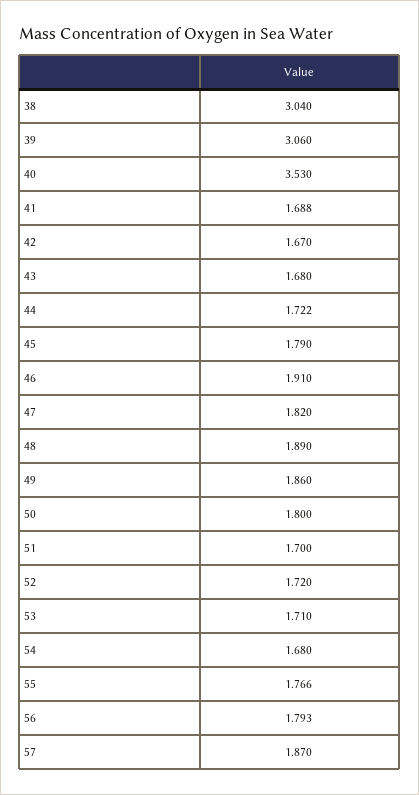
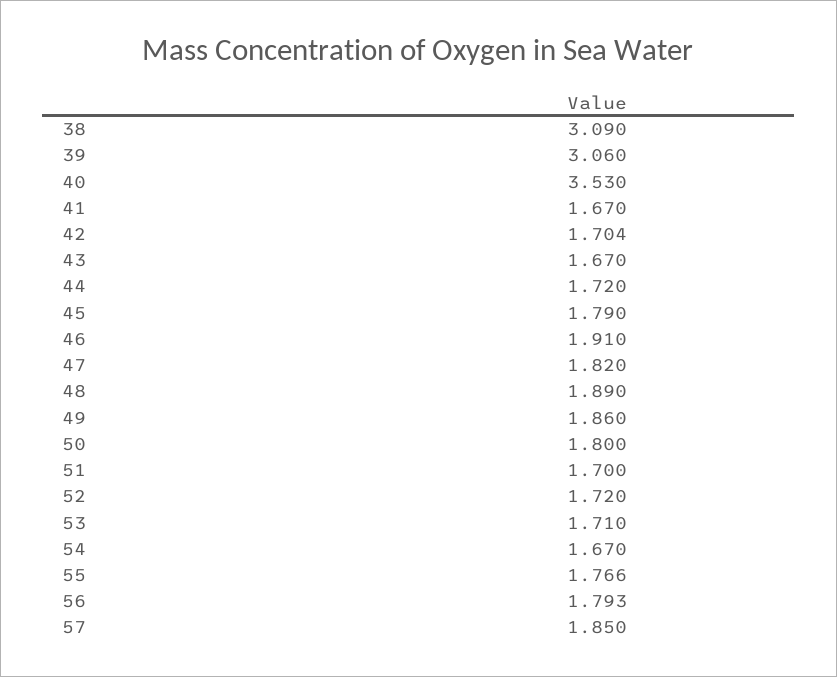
38: 3.04 -> 3.09
41: 1.688 -> 1.67
42: 1.67 -> 1.704
43: 1.68 -> 1.67
44: 1.722 -> 1.72
54: 1.68 -> 1.67
57: 1.87 -> 1.85

